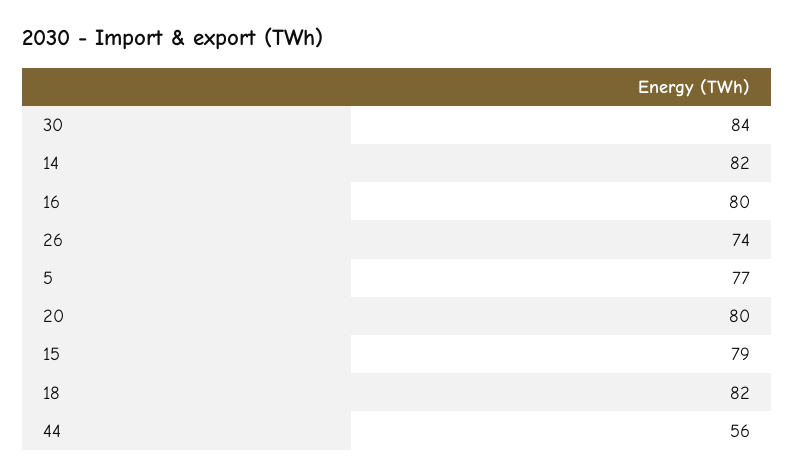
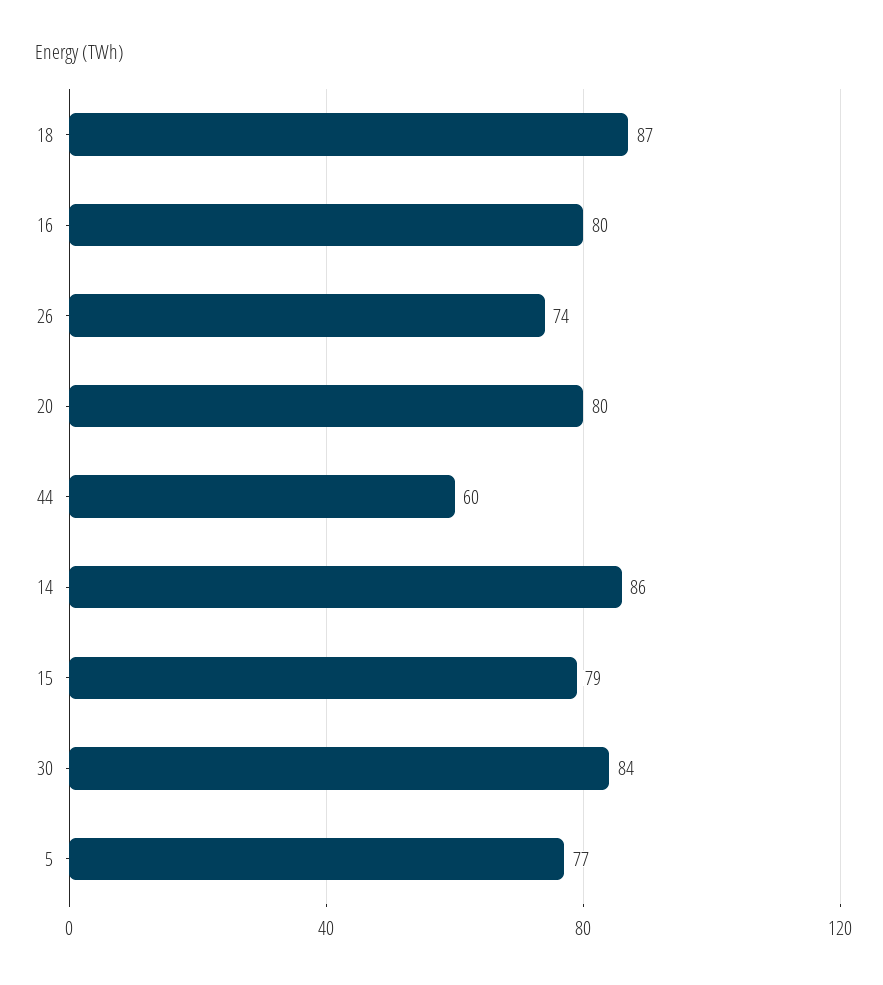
14: 82 -> 86
18: 82 -> 87
44: 56 -> 60

